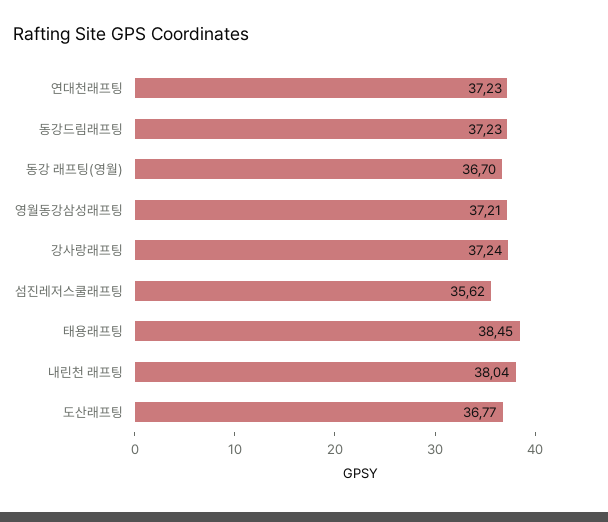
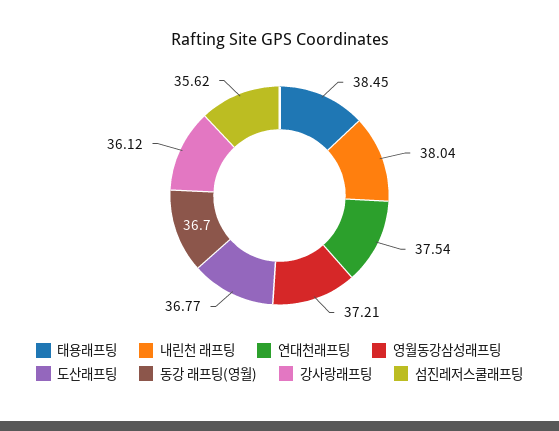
연대천래프팅: 37.23 -> 37.54
동강드림래프팅: 37.23 -> none
강사랑래프팅: 37.24 -> 36.12

